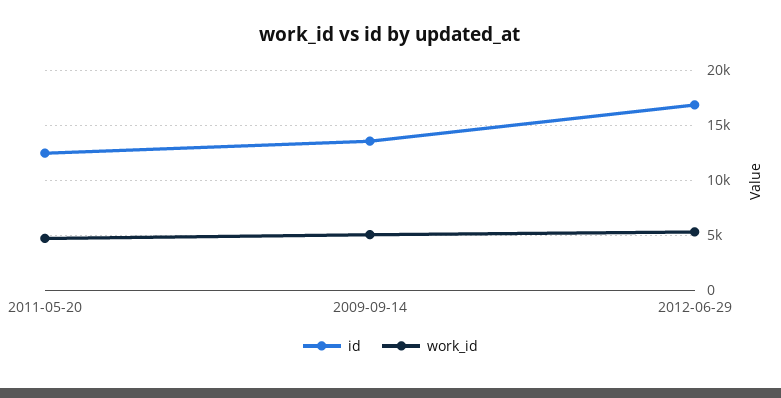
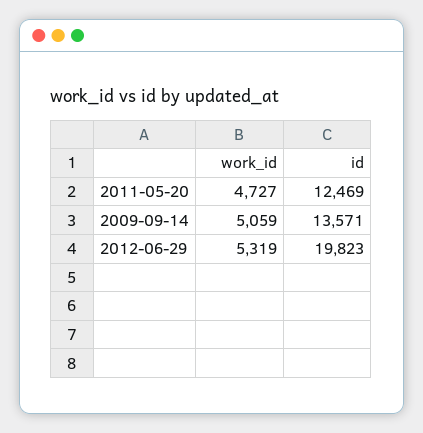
id, 2012-06-29: 17000 -> 19823

